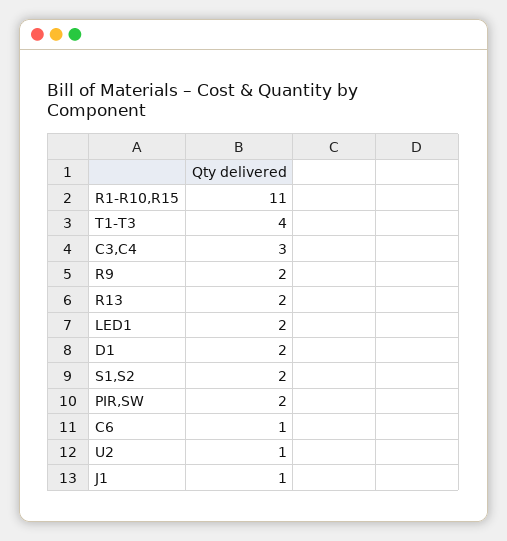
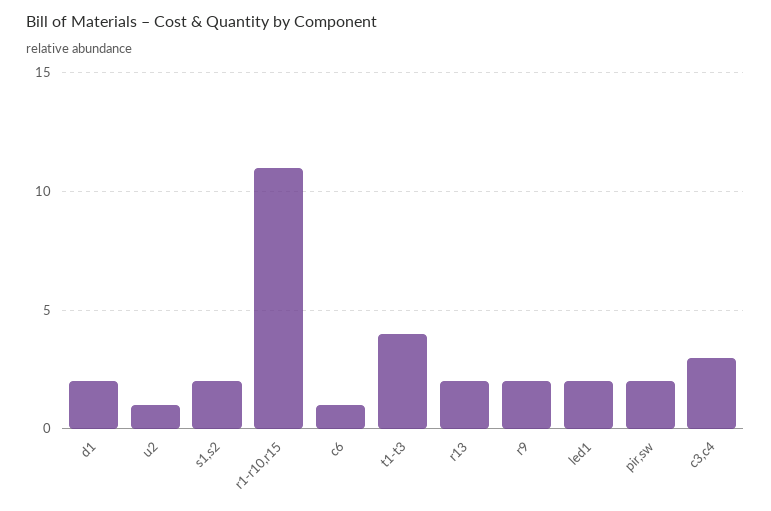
J1: 1 -> none

